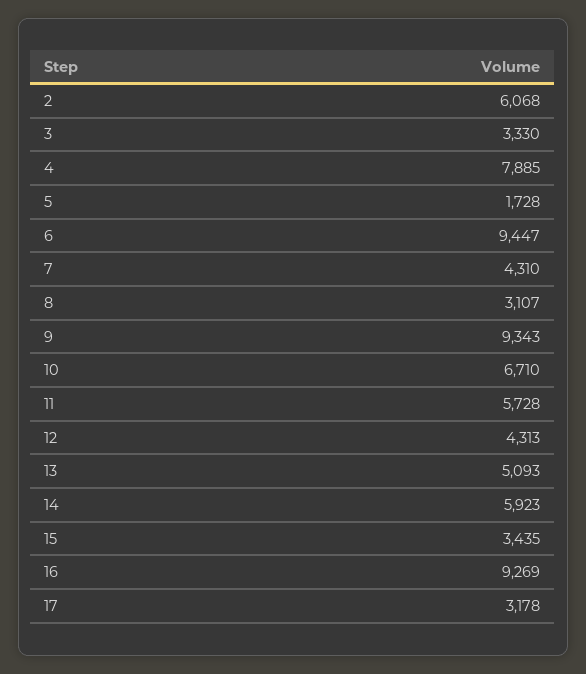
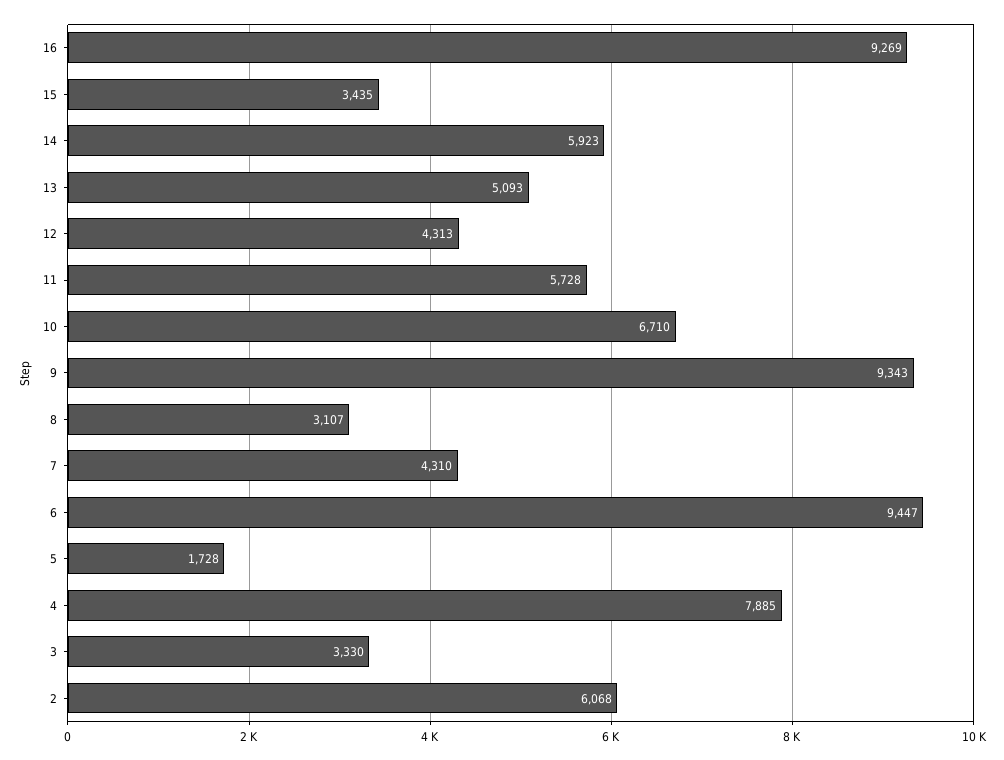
17: 3178 -> none

